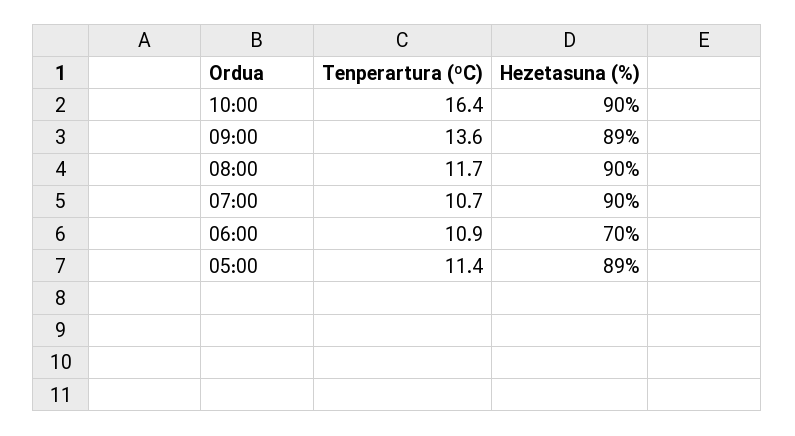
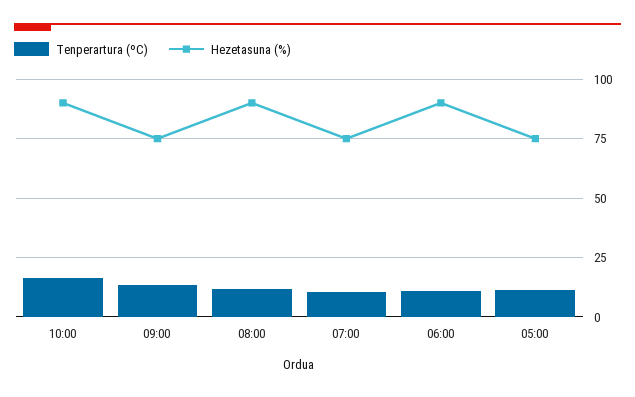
Hezetasuna (%), 09:00: 89 -> 75
Hezetasuna (%), 07:00: 90 -> 75
Hezetasuna (%), 06:00: 70 -> 90
Hezetasuna (%), 05:00: 89 -> 75

